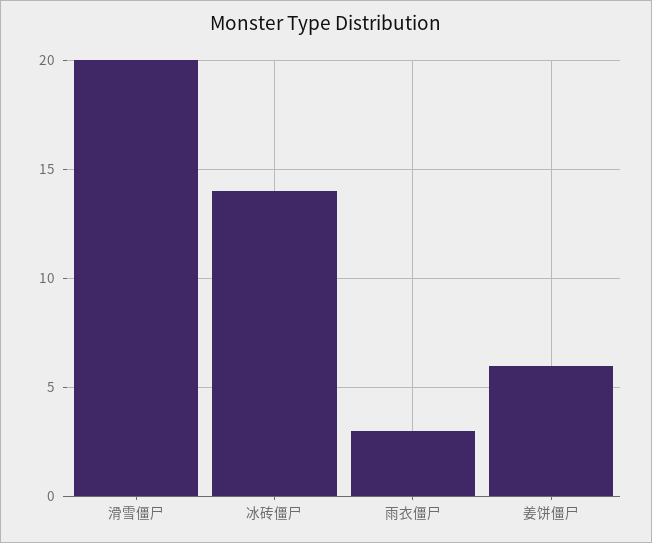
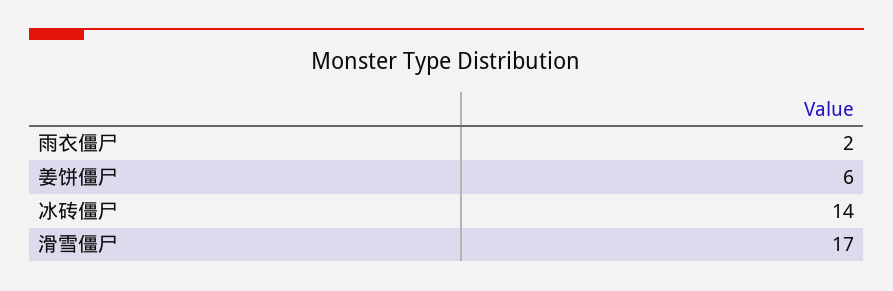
滑雪僵尸: 20 -> 17
雨衣僵尸: 3 -> 2

